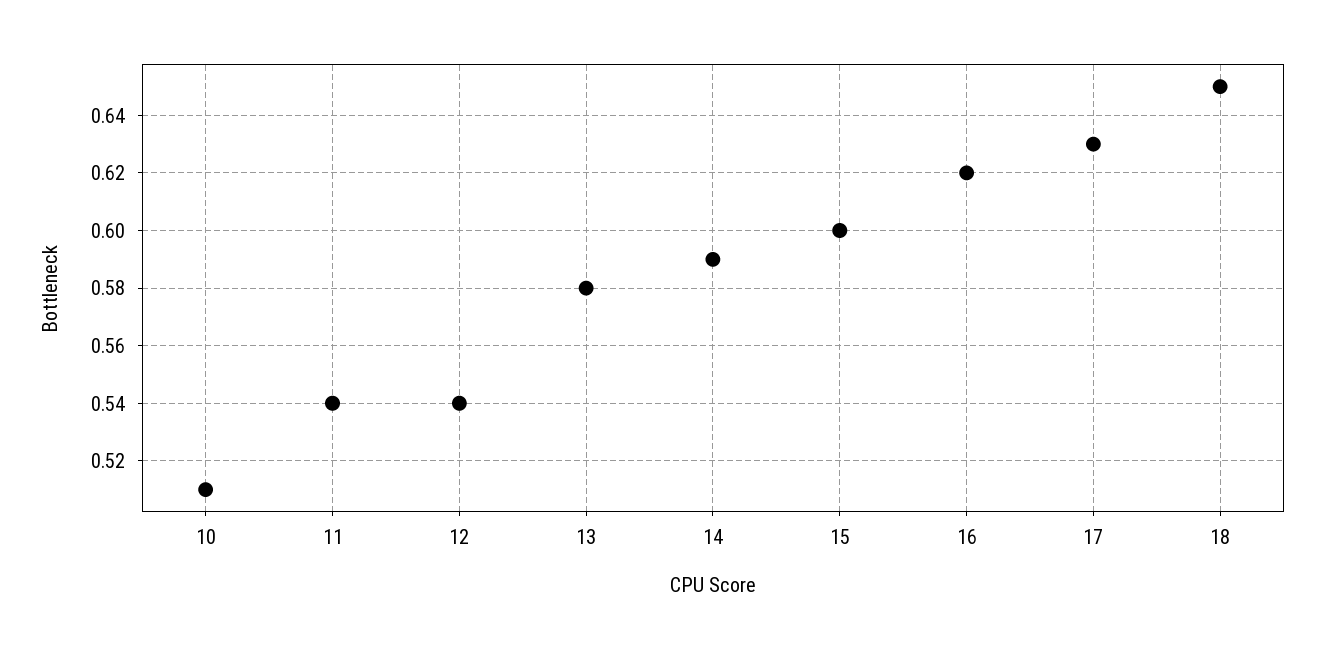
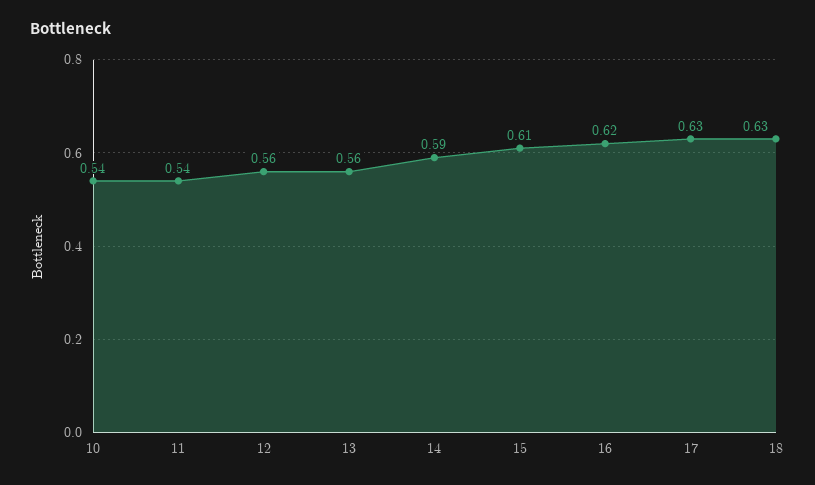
10: 0.51 -> 0.54
12: 0.54 -> 0.56
13: 0.58 -> 0.56
15: 0.6 -> 0.61
18: 0.65 -> 0.63

